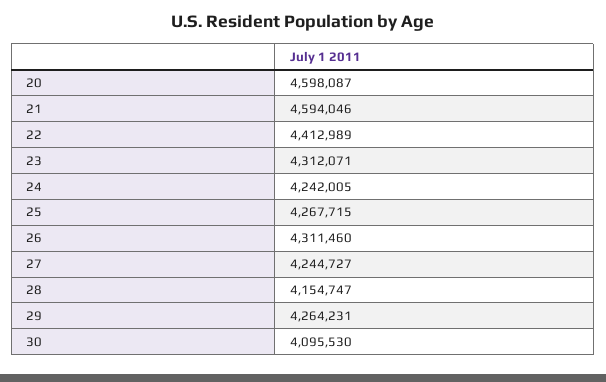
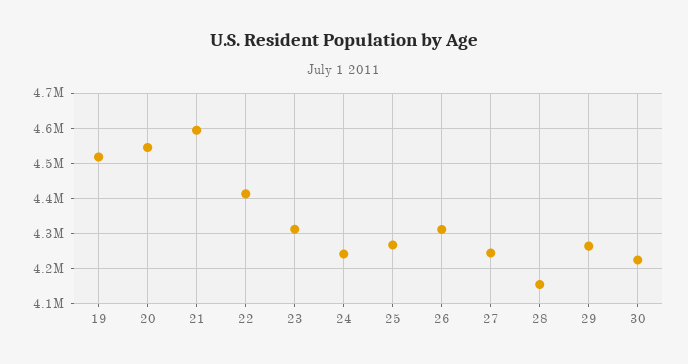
20: 4598087 -> 4540000
30: 4095530 -> 4220000
19: none -> 4520000

